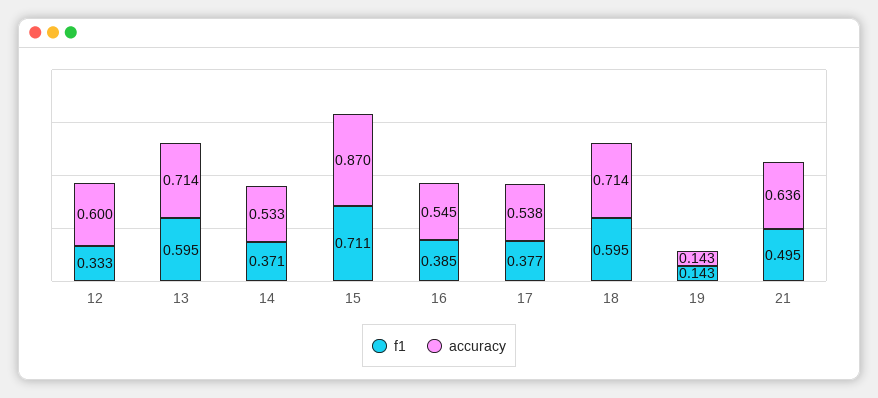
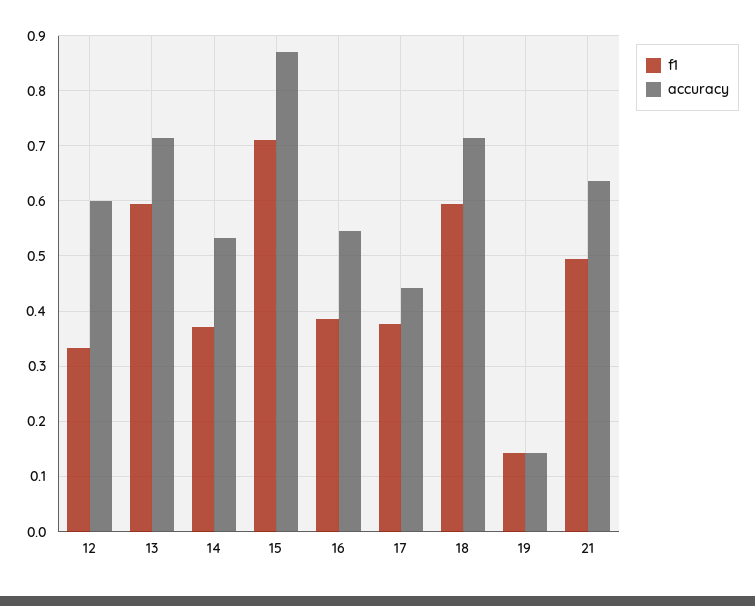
accuracy, 17: 0.538 -> 0.44

